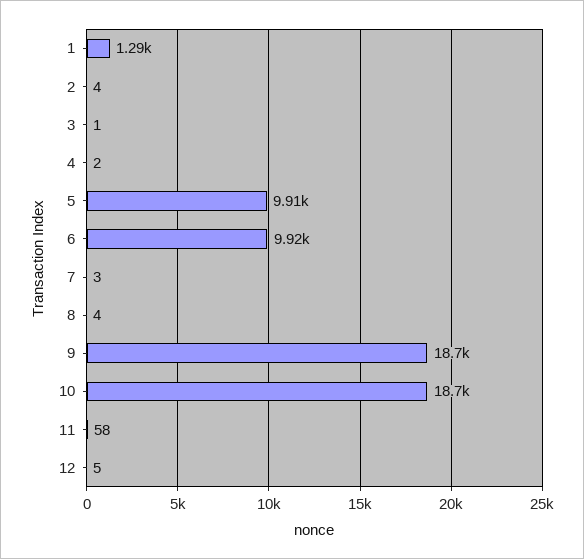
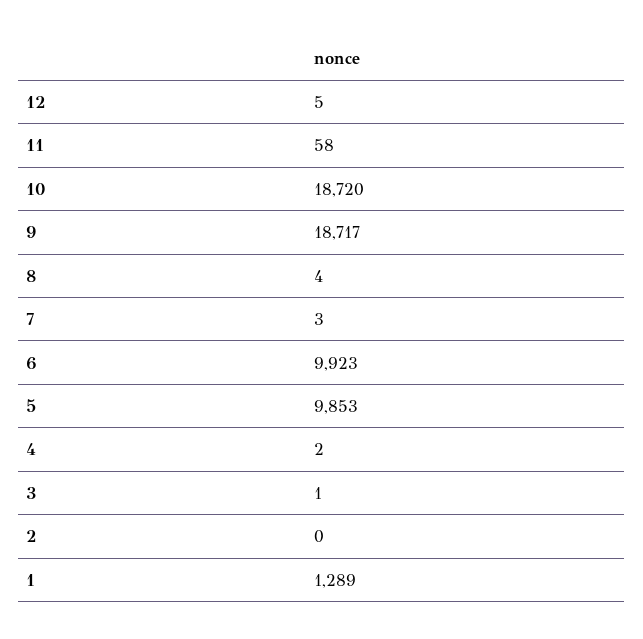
2: 4 -> 0
5: 9910 -> 9853

